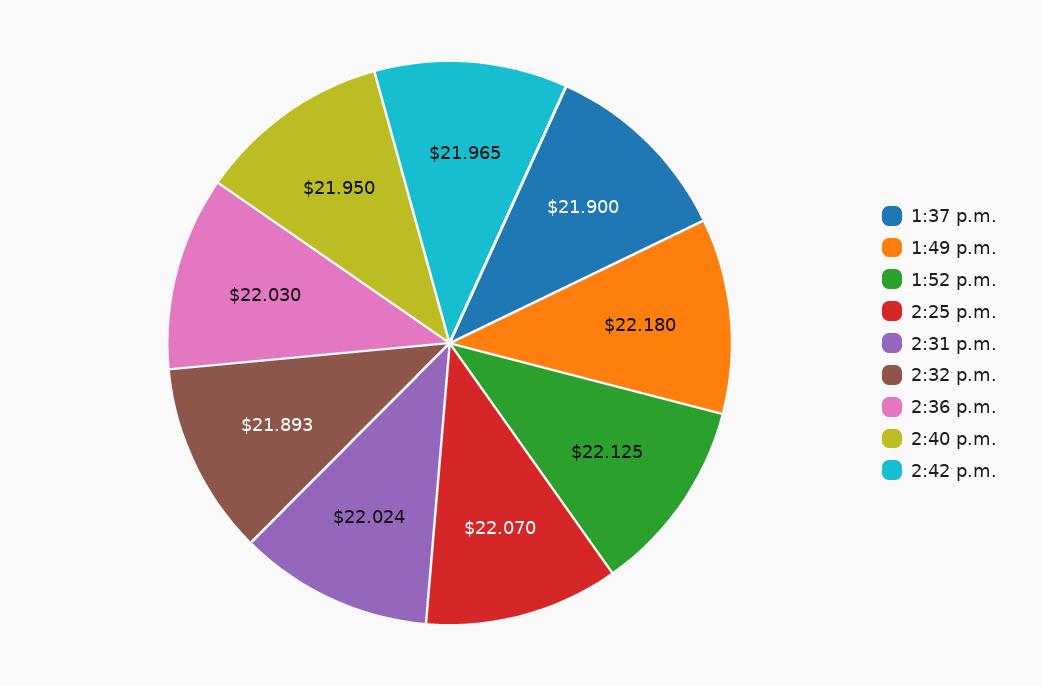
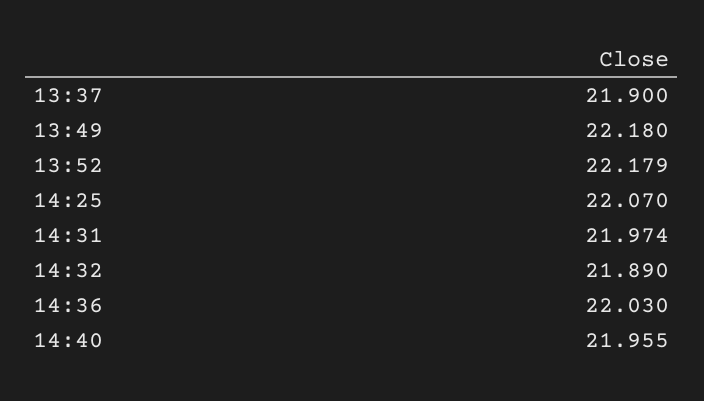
1:52 p.m.: 22.125 -> 22.179
2:31 p.m.: 22.024 -> 21.974
2:32 p.m.: 21.893 -> 21.89
2:40 p.m.: 21.95 -> 21.955
2:42 p.m.: 21.965 -> none

